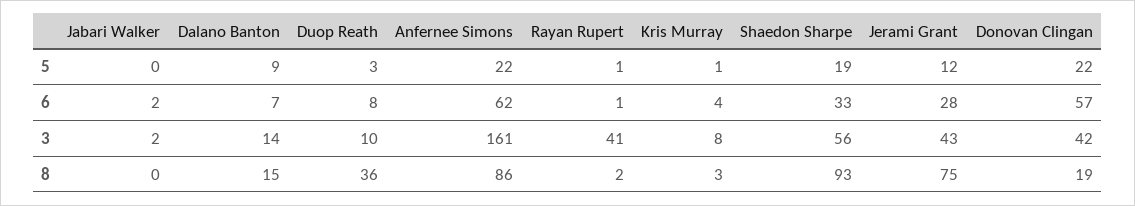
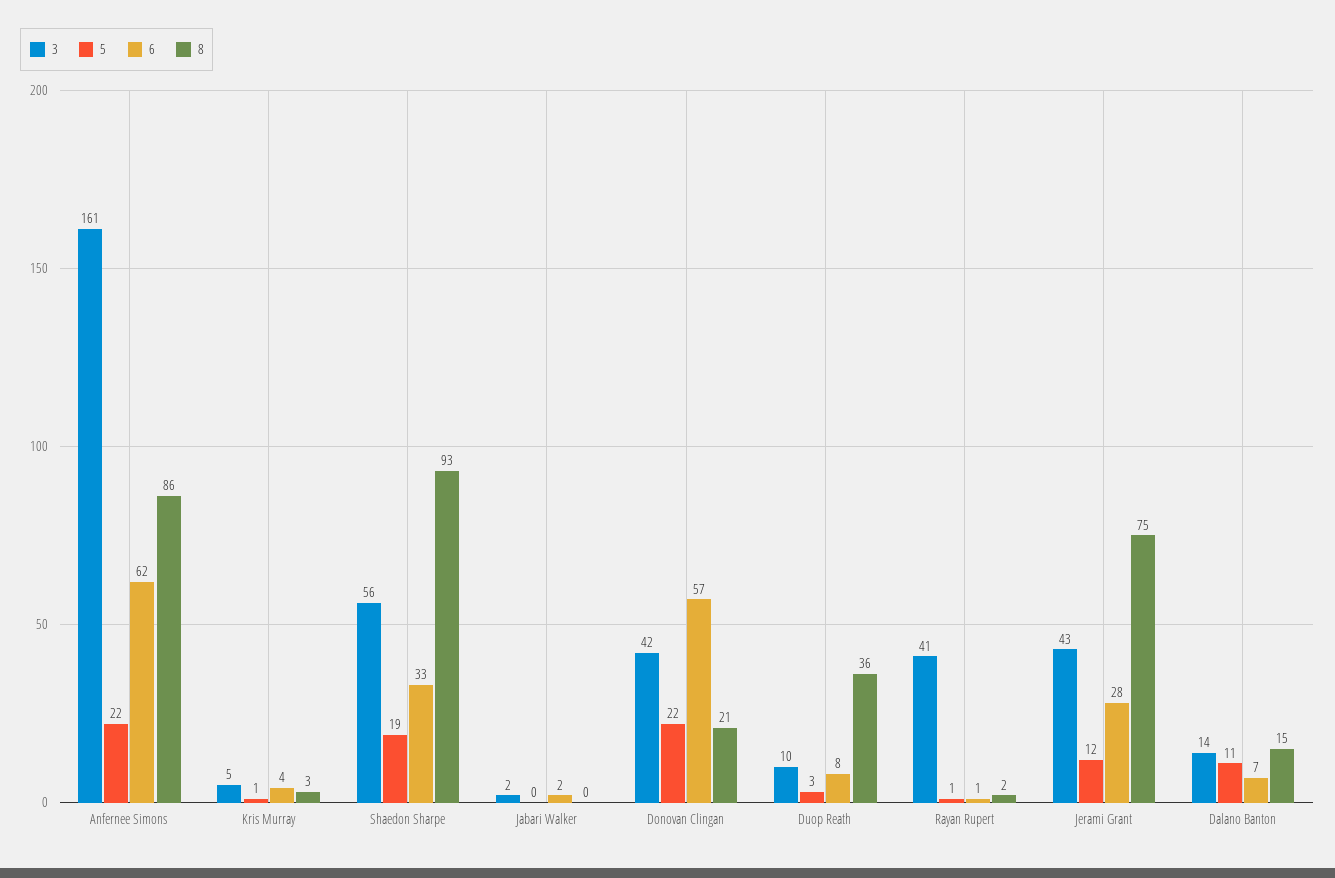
5, Dalano Banton: 9 -> 11
3, Kris Murray: 8 -> 5
8, Donovan Clingan: 19 -> 21

